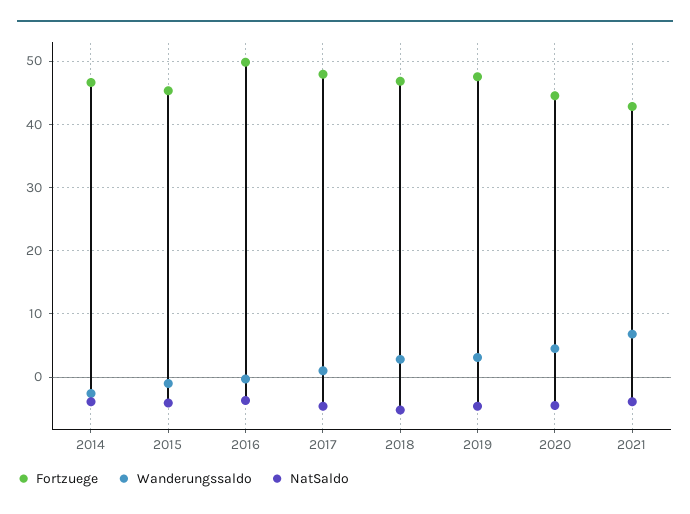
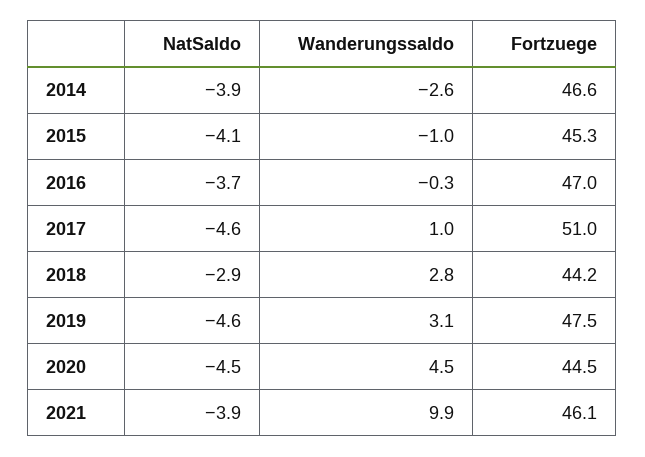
Fortzuege, 2016: 50 -> 47
Fortzuege, 2017: 48 -> 51
Fortzuege, 2018: 47 -> 44.2
NatSaldo, 2018: -5 -> -2.9
Fortzuege, 2021: 43 -> 46.1
Wanderungssaldo, 2021: 7 -> 9.9

